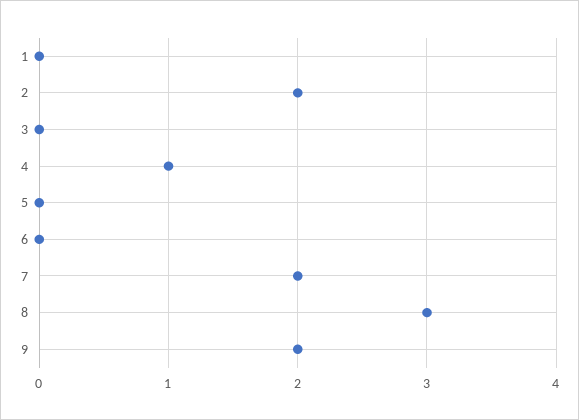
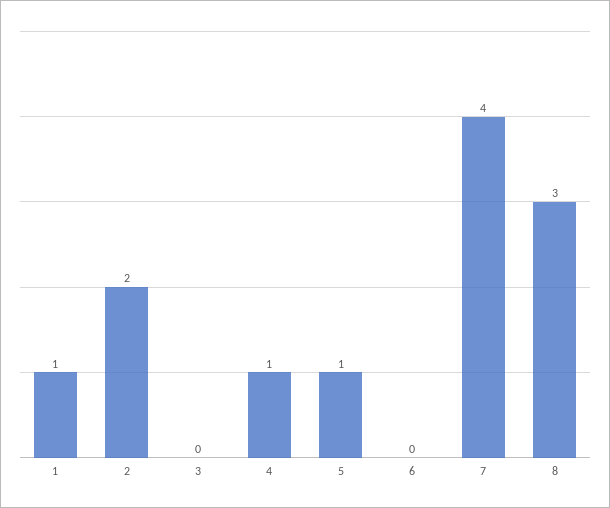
1: 0 -> 1
5: 0 -> 1
7: 2 -> 4
9: 2 -> none

